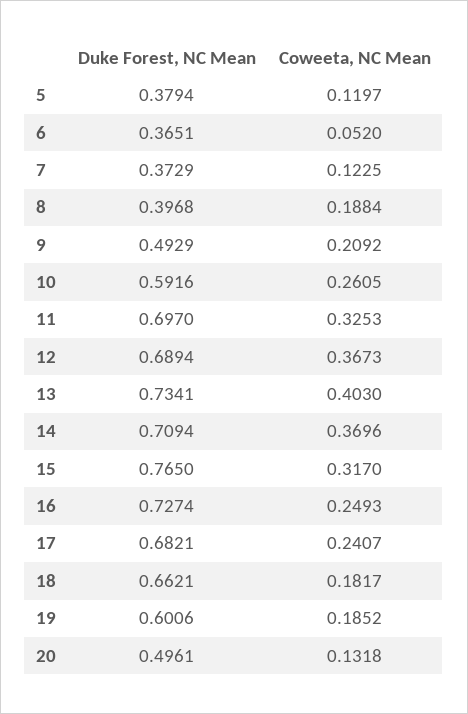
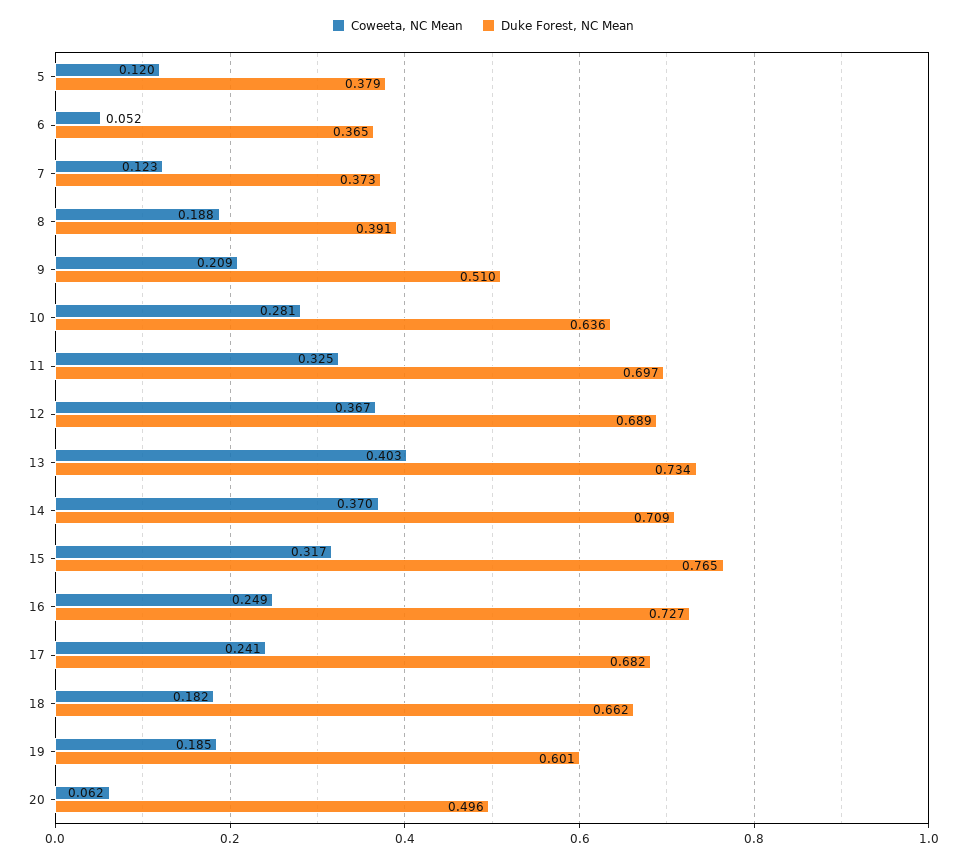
Duke Forest, NC Mean, 8: 0.3968 -> 0.391
Duke Forest, NC Mean, 9: 0.4929 -> 0.51
Duke Forest, NC Mean, 10: 0.5916 -> 0.636
Coweeta, NC Mean, 10: 0.2605 -> 0.281
Coweeta, NC Mean, 20: 0.1318 -> 0.062

